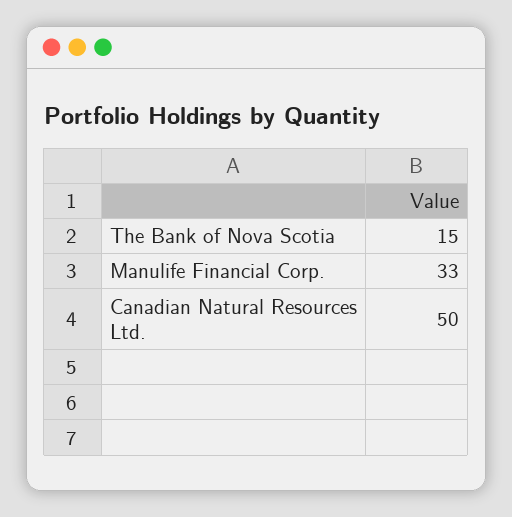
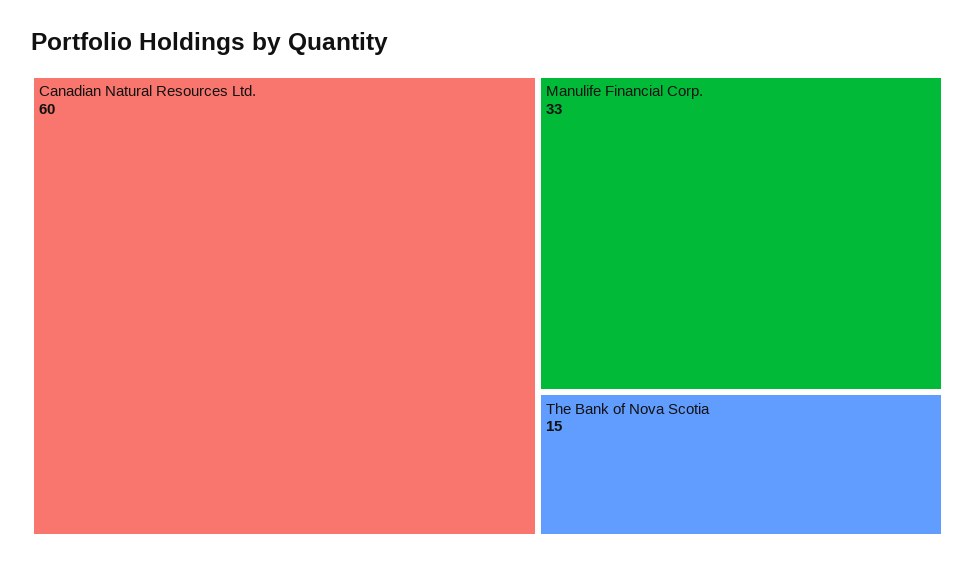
Canadian Natural Resources Ltd.: 50 -> 60

